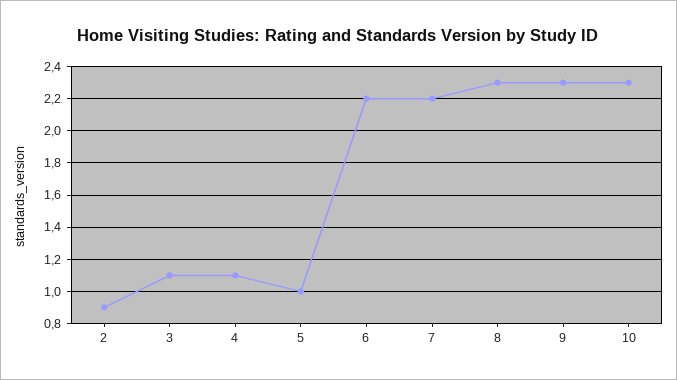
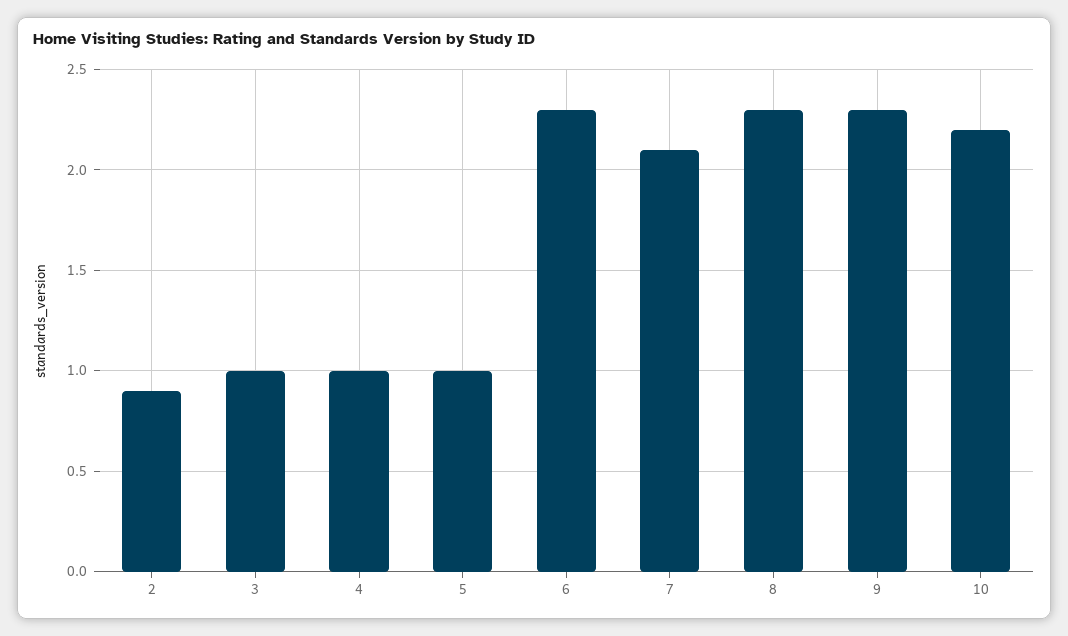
3: 1.1 -> 1
4: 1.1 -> 1
6: 2.2 -> 2.3
7: 2.2 -> 2.1
10: 2.3 -> 2.2

